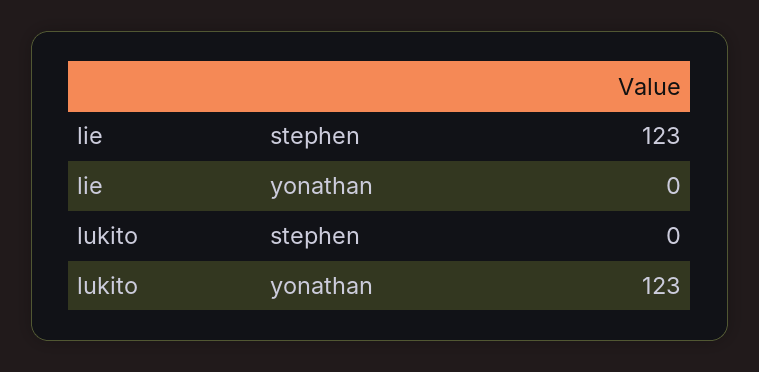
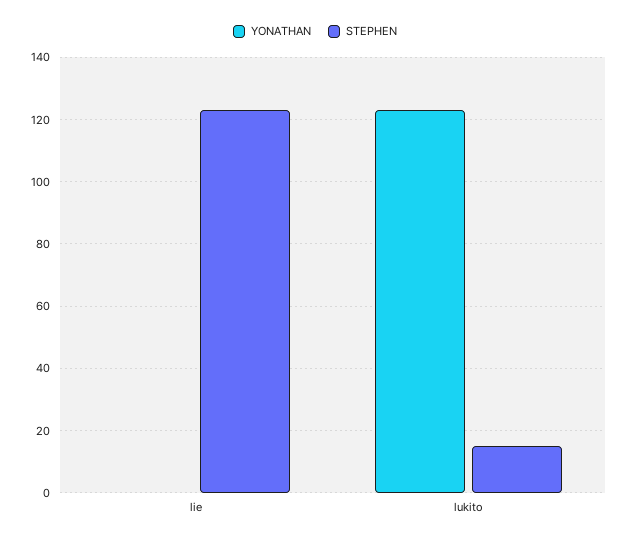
stephen, lukito: 0 -> 15

